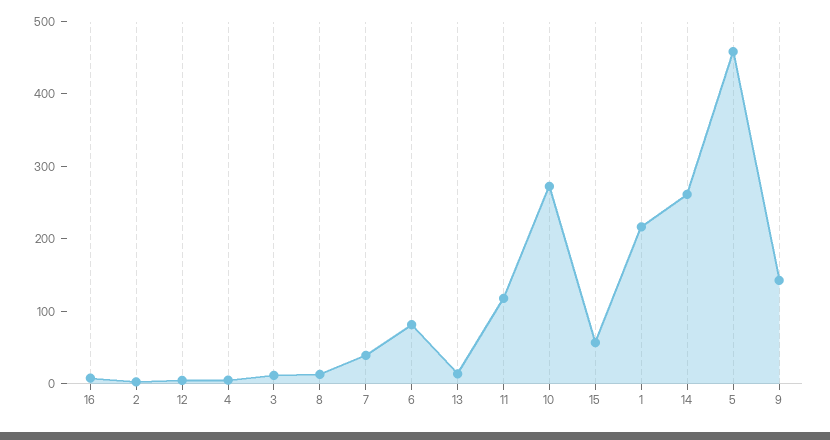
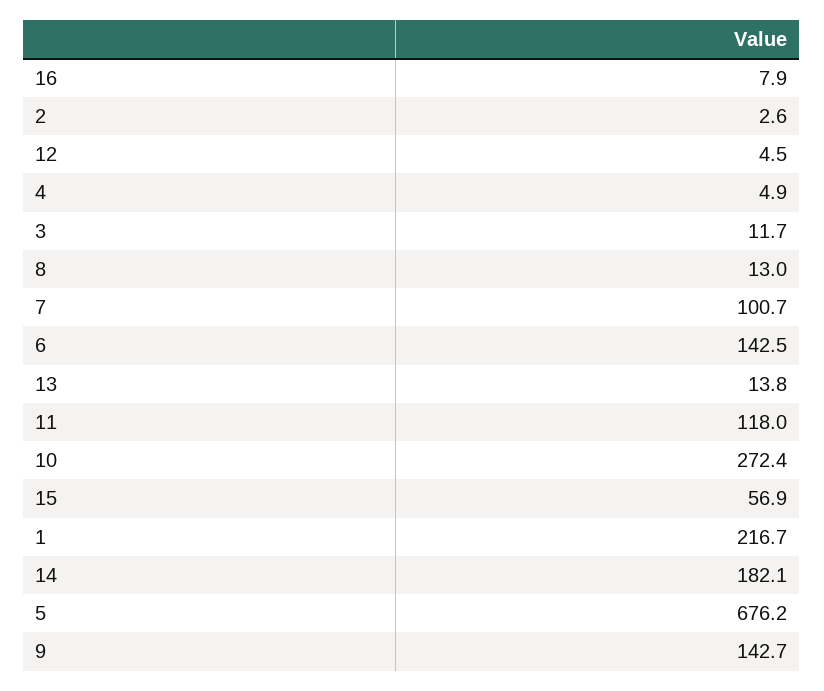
7: 40 -> 100.7
6: 80 -> 142.5
14: 260 -> 182.1
5: 460 -> 676.2

